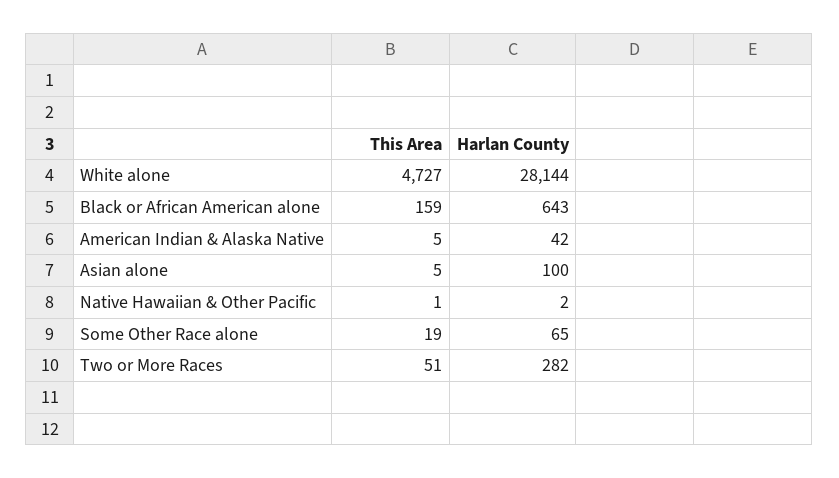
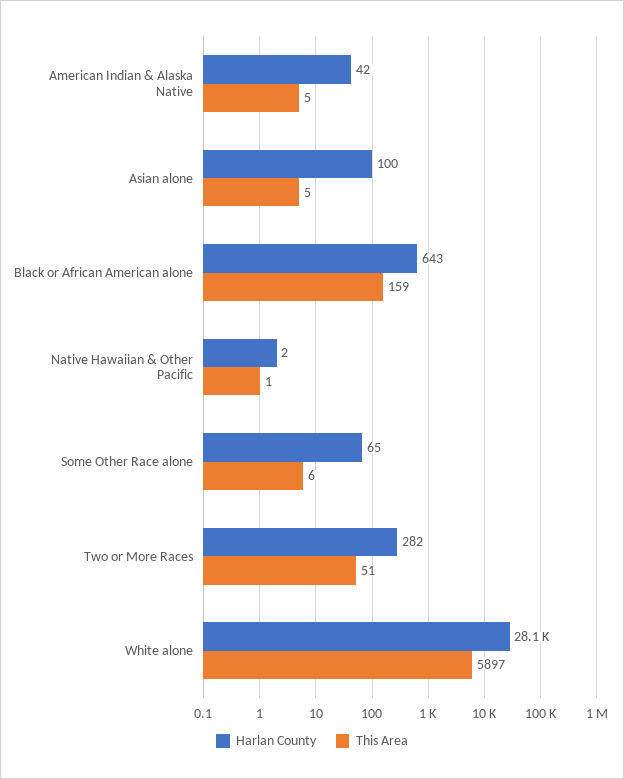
This Area, White alone: 4727 -> 5897
This Area, Some Other Race alone: 19 -> 6

